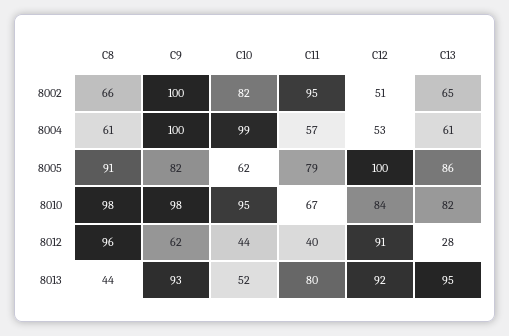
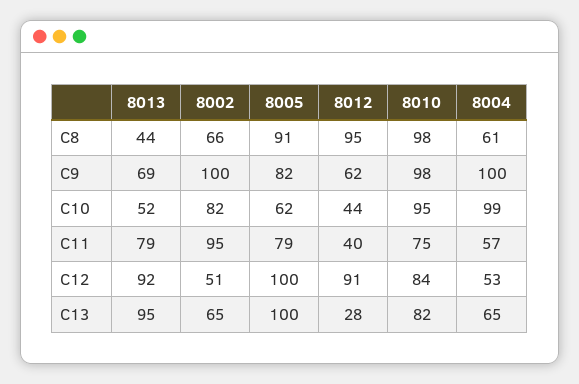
C13, 8004: 61 -> 65
C13, 8005: 86 -> 100
C11, 8010: 67 -> 75
C8, 8012: 96 -> 95
C9, 8013: 93 -> 69
C11, 8013: 80 -> 79

